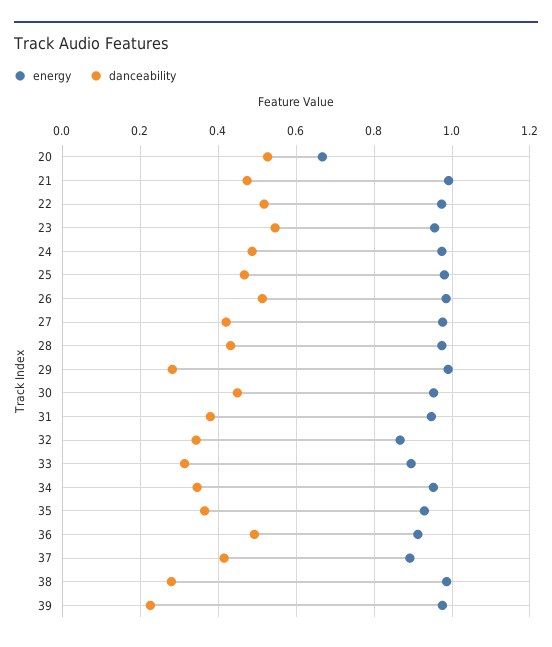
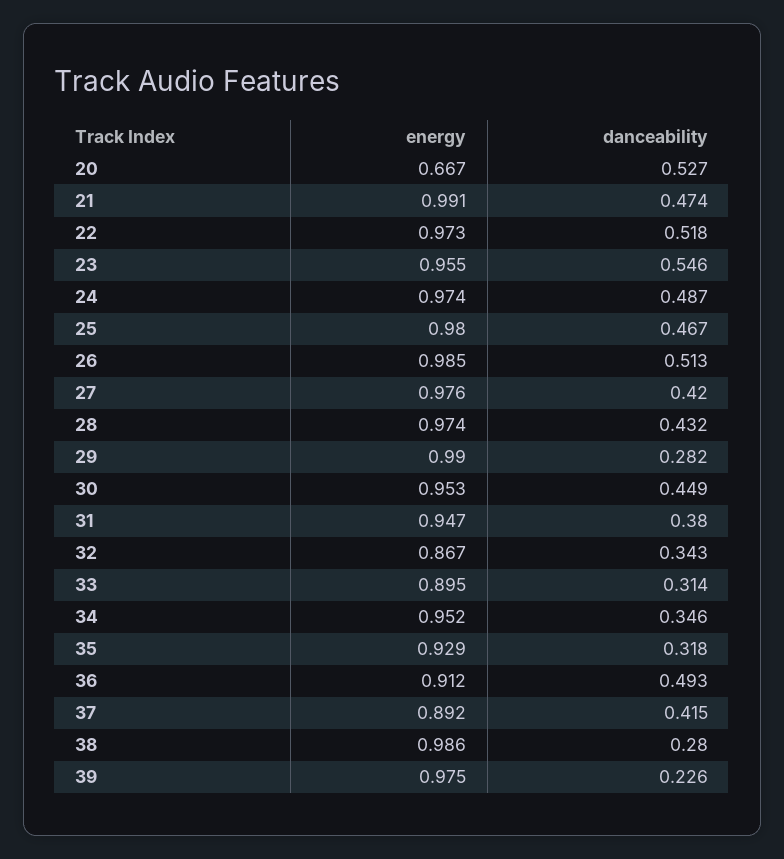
danceability, 35: 0.36 -> 0.318

